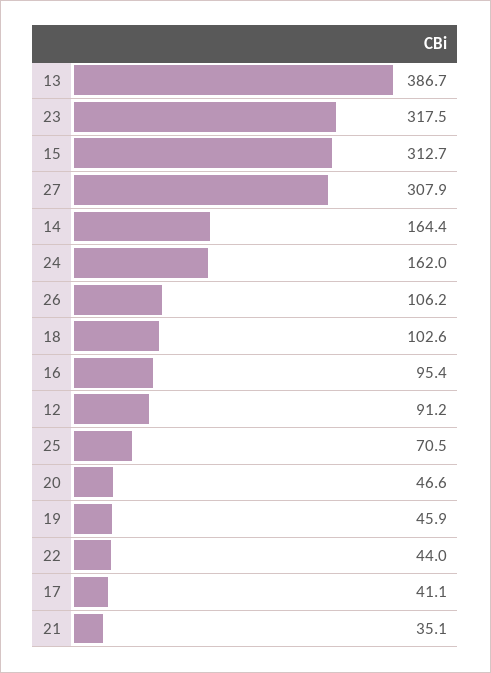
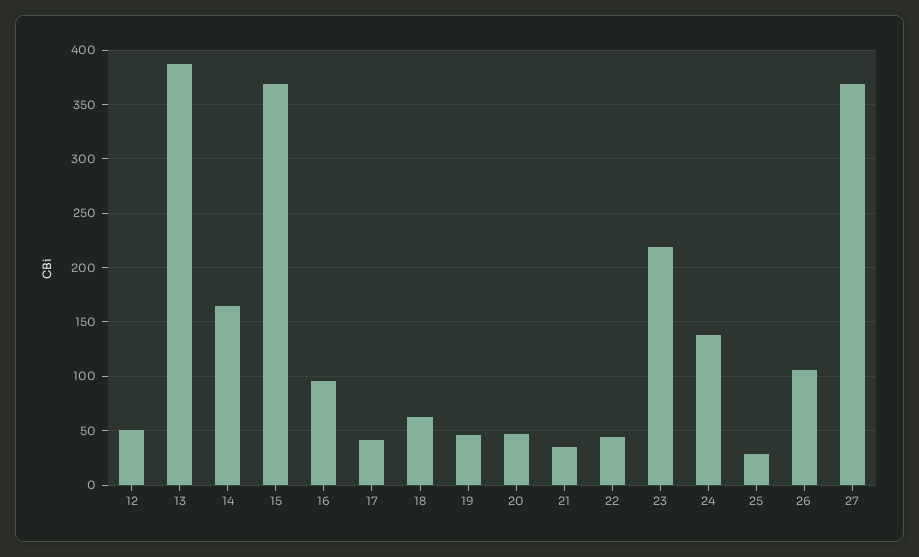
23: 317.5 -> 220
15: 312.7 -> 370
27: 307.9 -> 370
24: 162 -> 140
18: 102.6 -> 60
12: 91.2 -> 50
25: 70.5 -> 30

